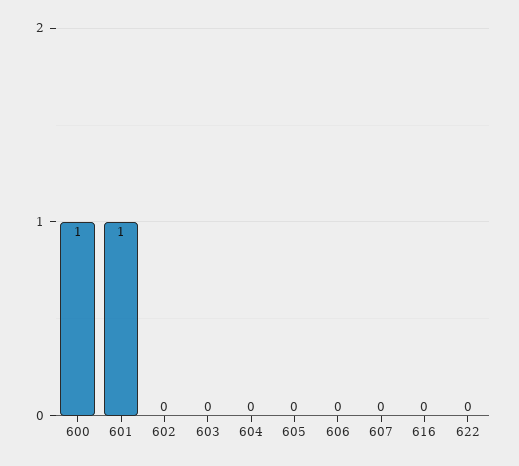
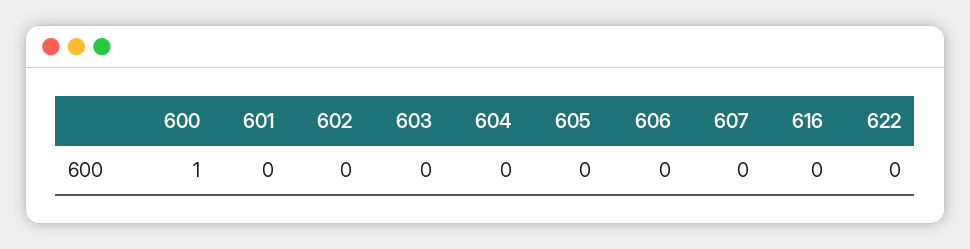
601: 1 -> 0

